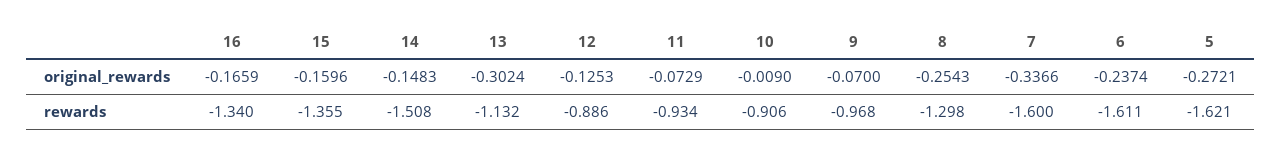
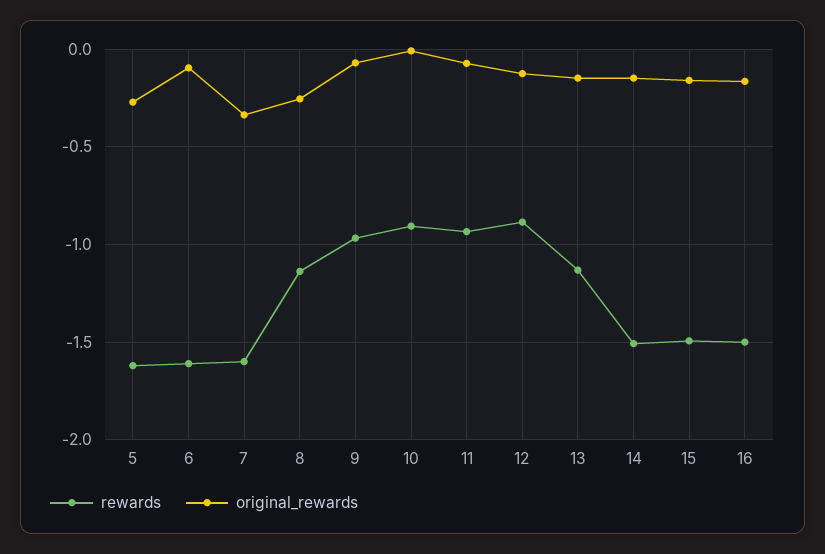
original_rewards, 13: -0.3024 -> -0.15
original_rewards, 6: -0.2374 -> -0.1
rewards, 16: -1.34 -> -1.5
rewards, 15: -1.355 -> -1.5
rewards, 8: -1.298 -> -1.15

